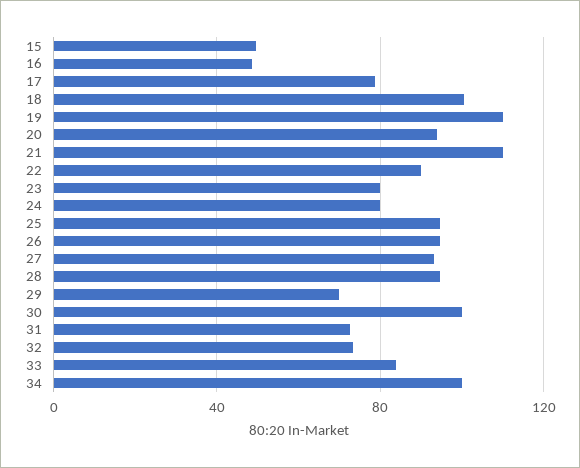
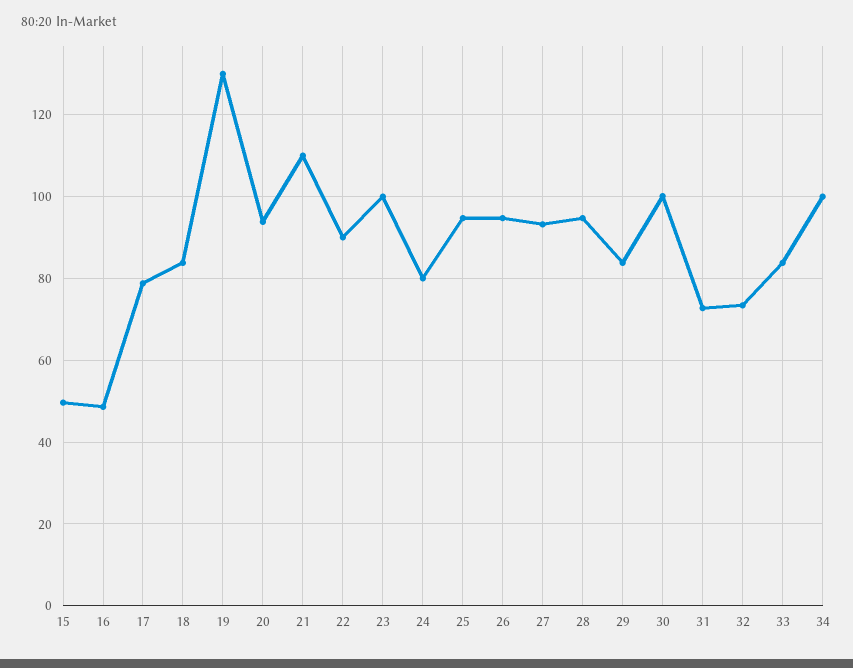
18: 100 -> 84
19: 110 -> 130
23: 80 -> 100
29: 70 -> 84

